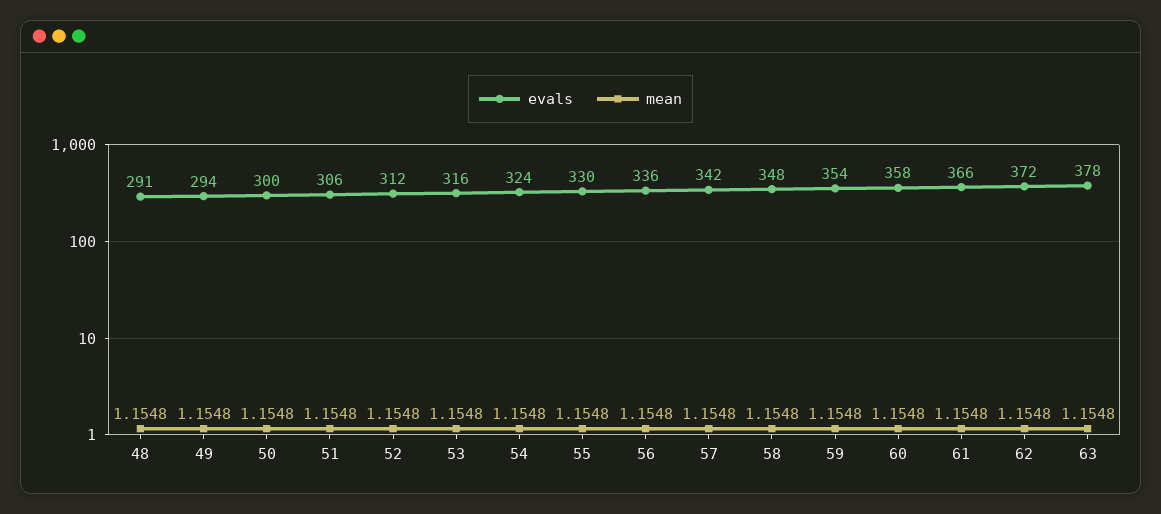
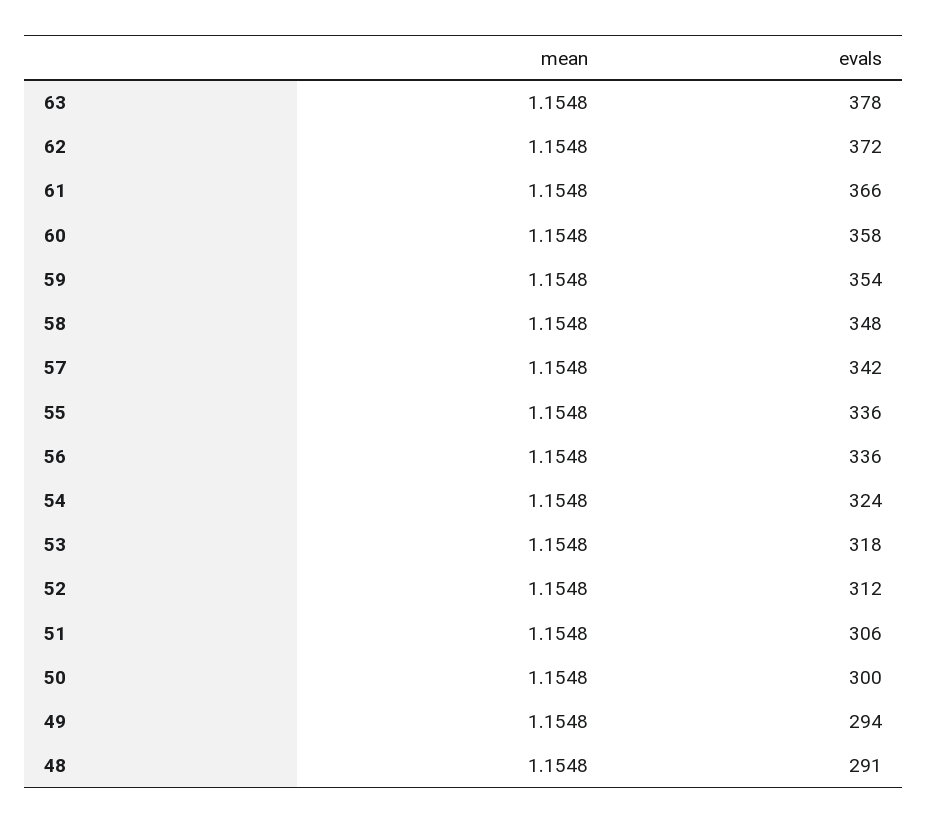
evals, 53: 316 -> 318
evals, 55: 330 -> 336

